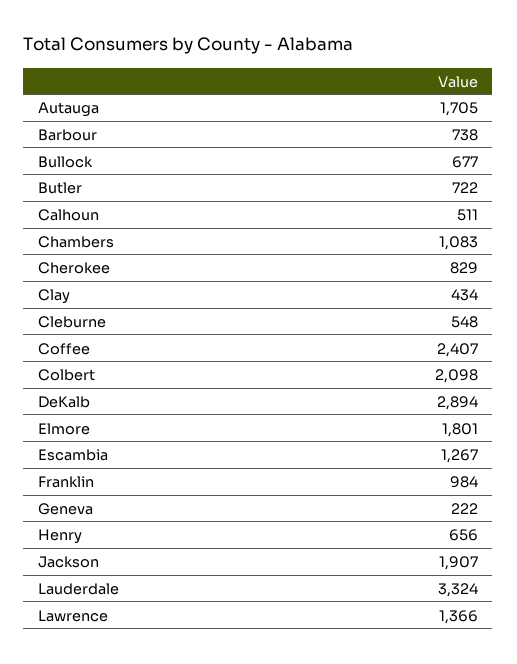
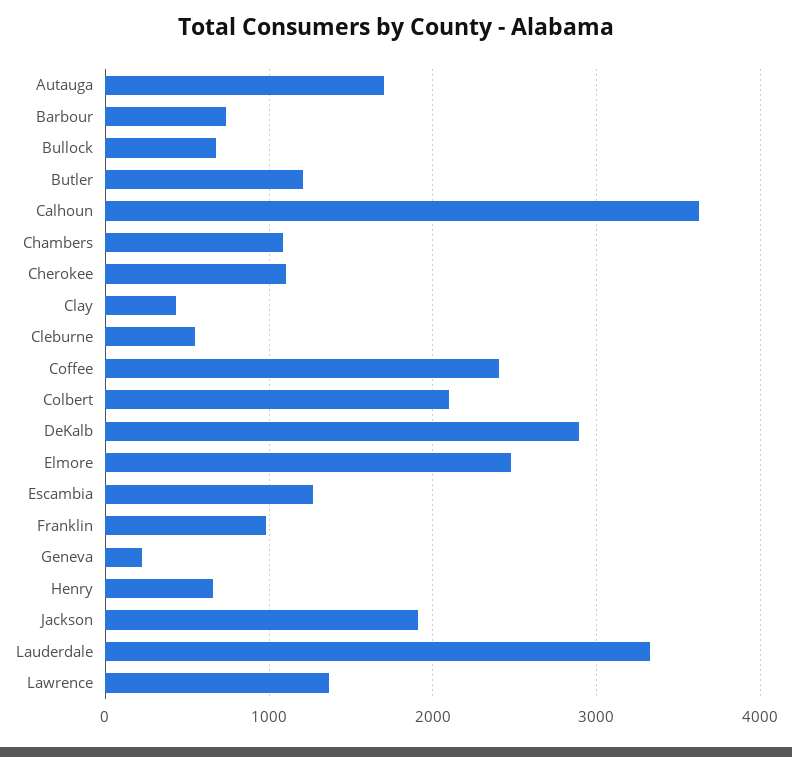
Butler: 722 -> 1200
Calhoun: 511 -> 3600
Cherokee: 829 -> 1100
Elmore: 1801 -> 2500

